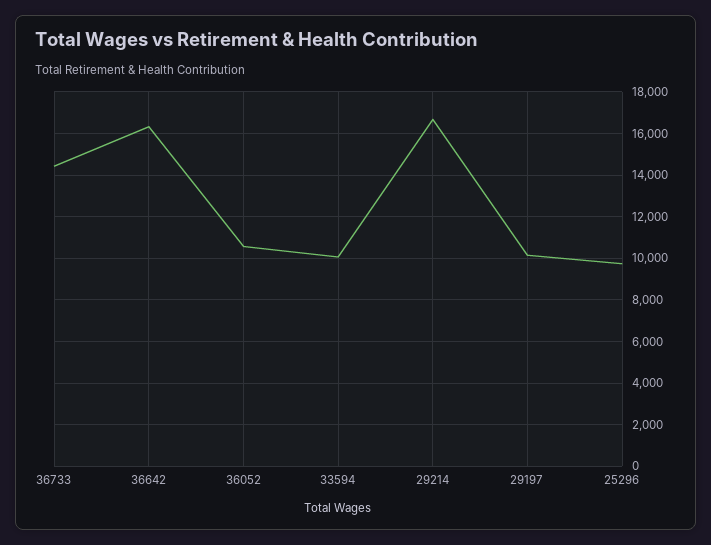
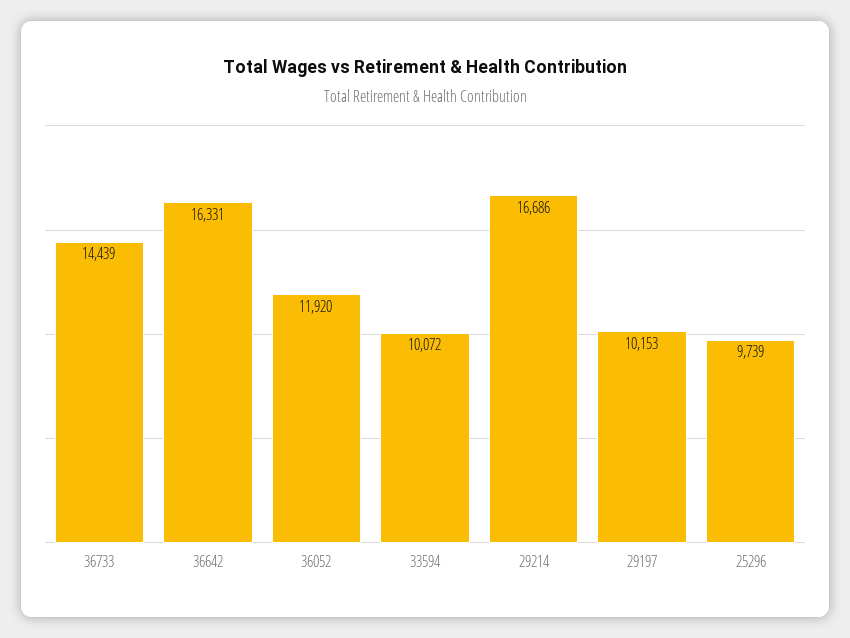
36052: 10500 -> 11920

